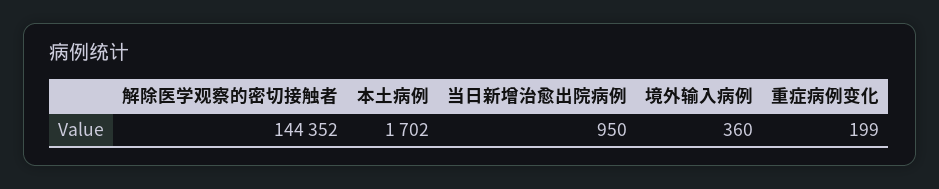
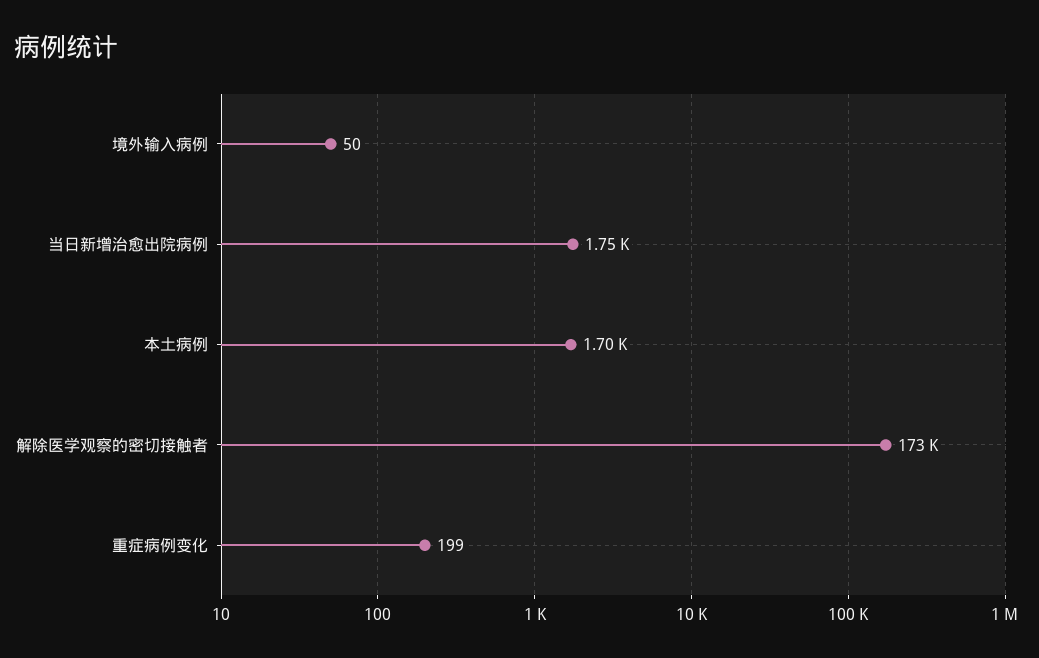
解除医学观察的密切接触者: 144352 -> 173000
当日新增治愈出院病例: 950 -> 1750
境外输入病例: 360 -> 50

